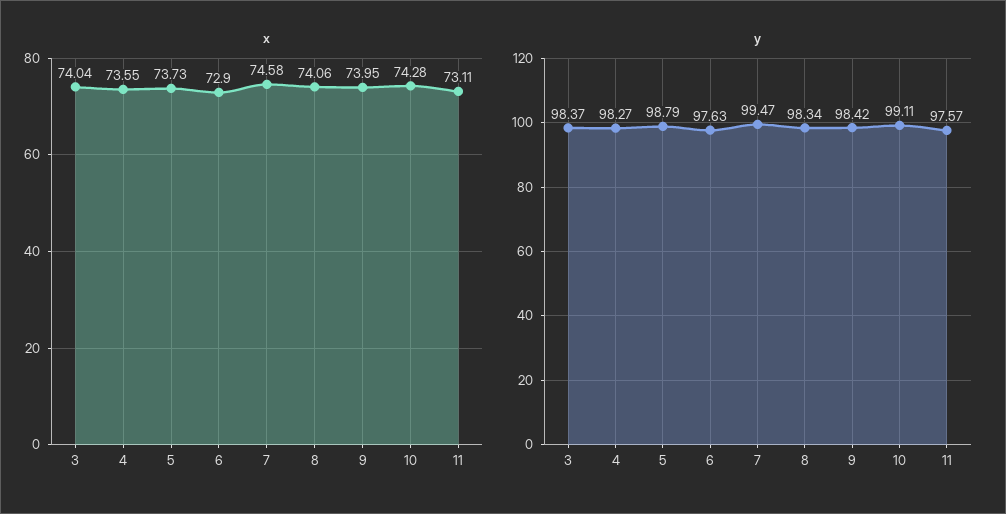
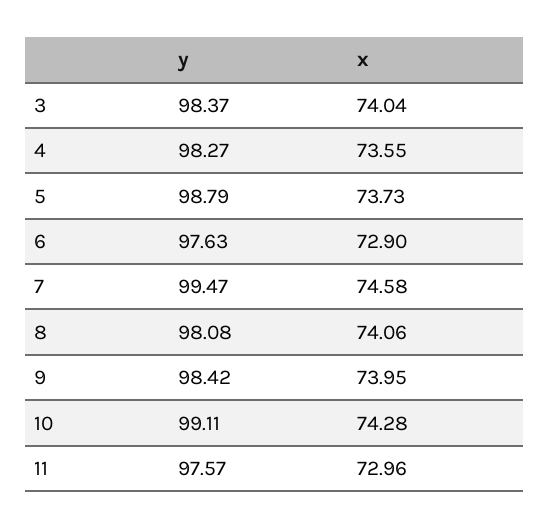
x, 11: 73.11 -> 72.96
y, 8: 98.34 -> 98.08

